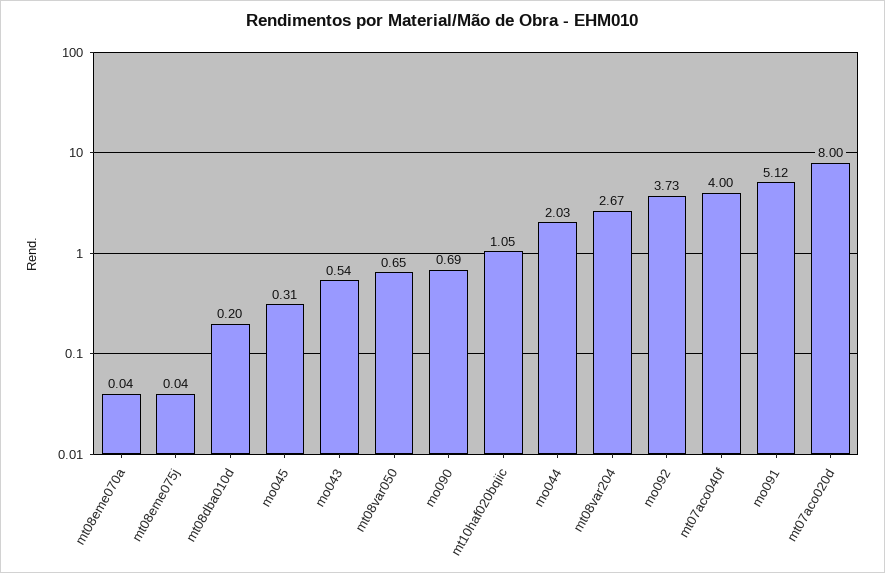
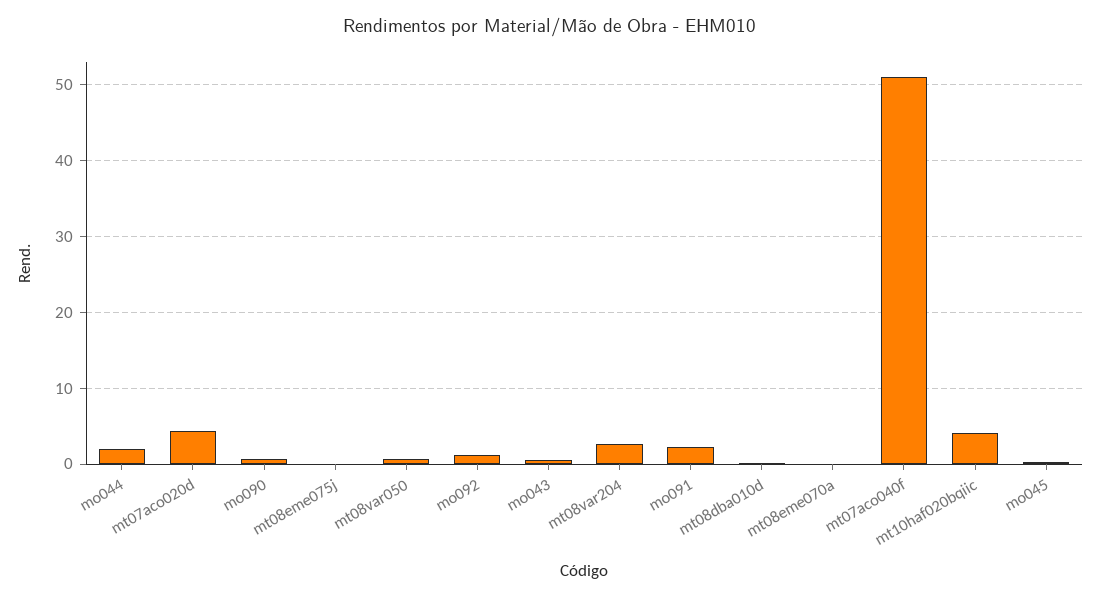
mt10haf020bqiic: 1.05 -> 4
mo092: 3.73 -> 1
mt07aco040f: 4 -> 51
mo091: 5.12 -> 2
mt07aco020d: 8 -> 4

